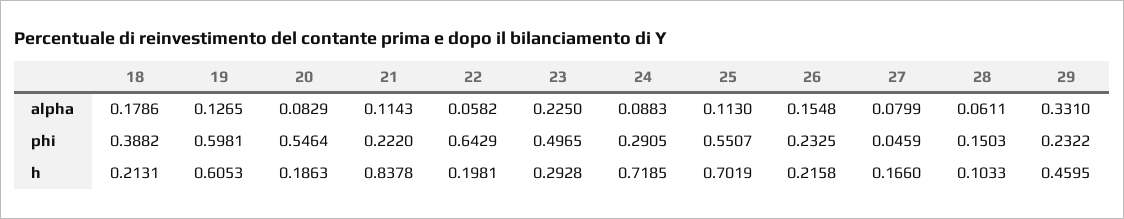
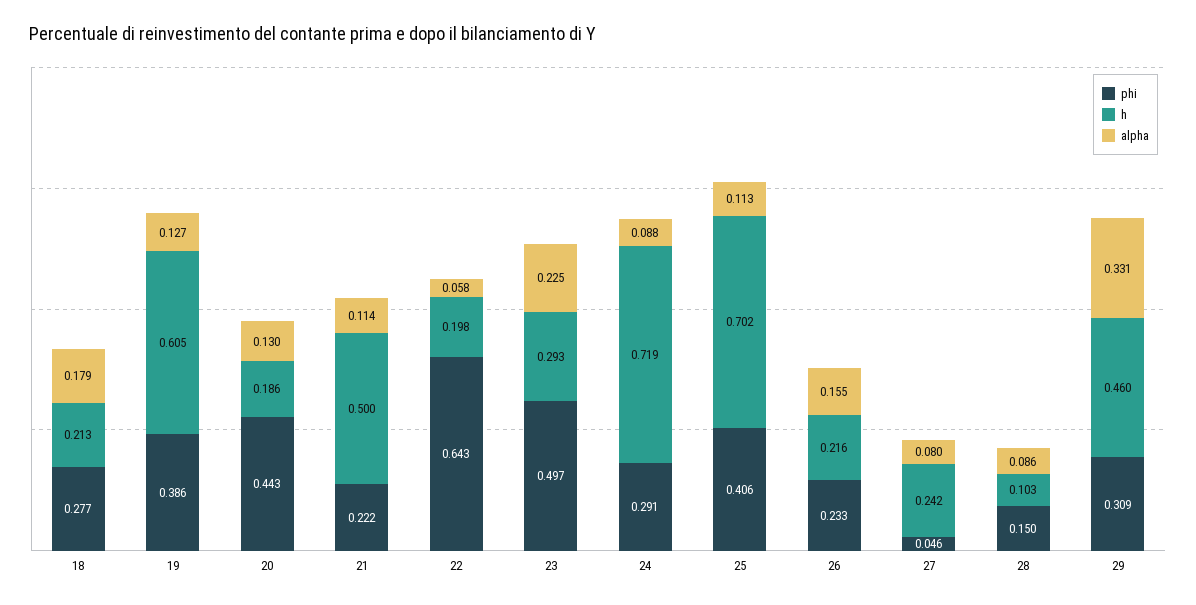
alpha, 20: 0.0829 -> 0.13
alpha, 28: 0.0611 -> 0.086
phi, 18: 0.3882 -> 0.277
phi, 19: 0.5981 -> 0.386
phi, 20: 0.5464 -> 0.443
phi, 25: 0.5507 -> 0.406
phi, 29: 0.2322 -> 0.309
h, 21: 0.8378 -> 0.5
h, 27: 0.166 -> 0.242

